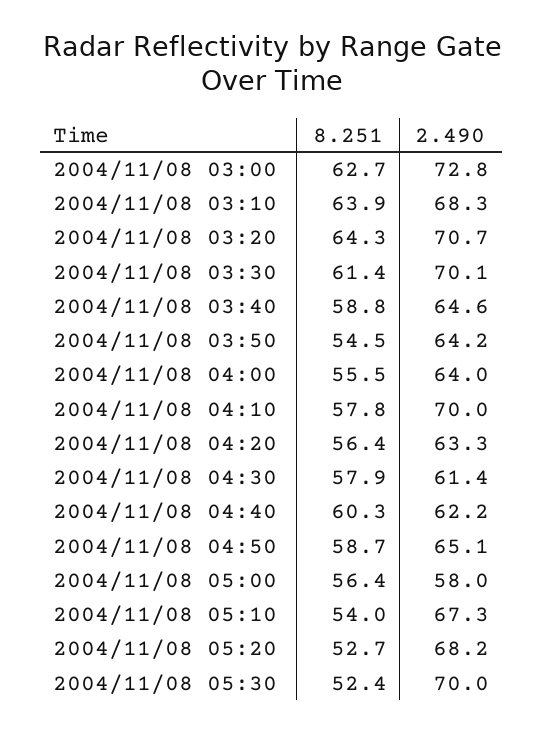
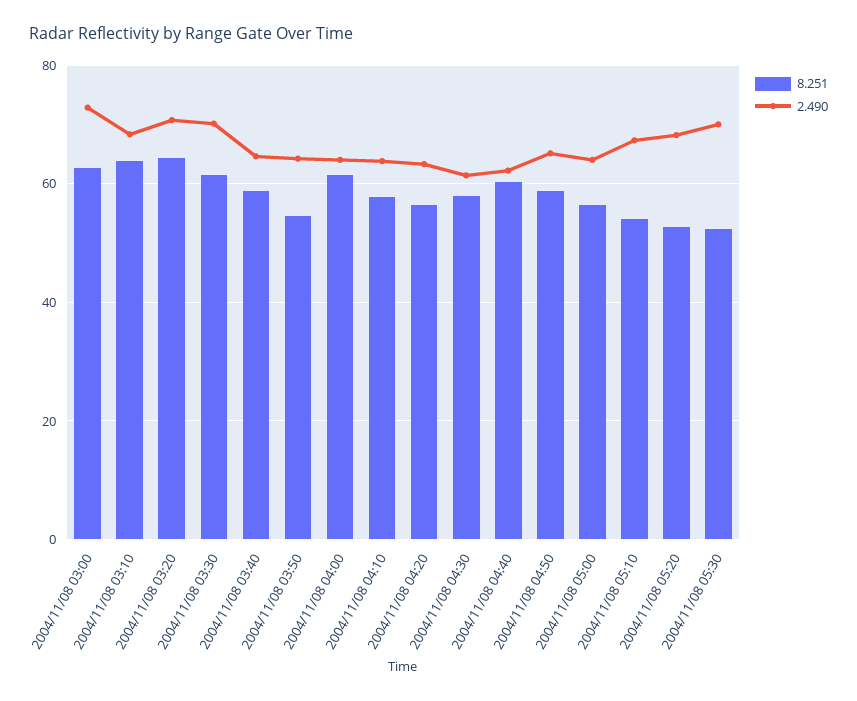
8.251, 2004/11/08 04:00: 55.5 -> 62
2.490, 2004/11/08 04:10: 70 -> 64
2.490, 2004/11/08 05:00: 58 -> 64

